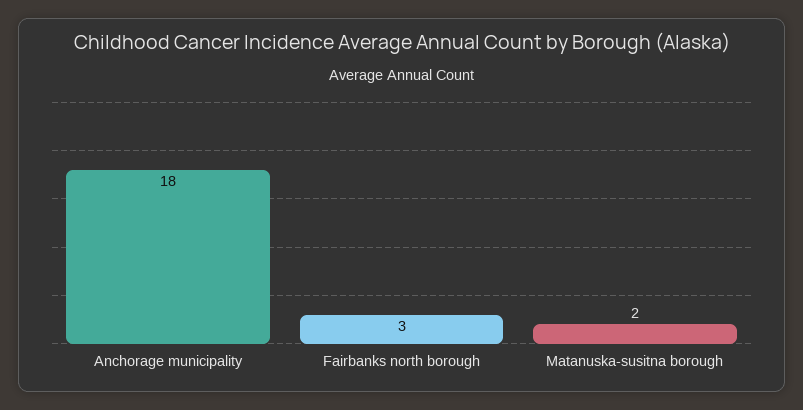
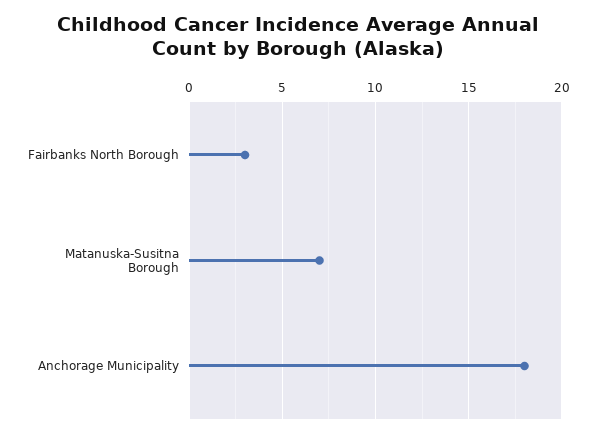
Matanuska-susitna borough: 2 -> 7

